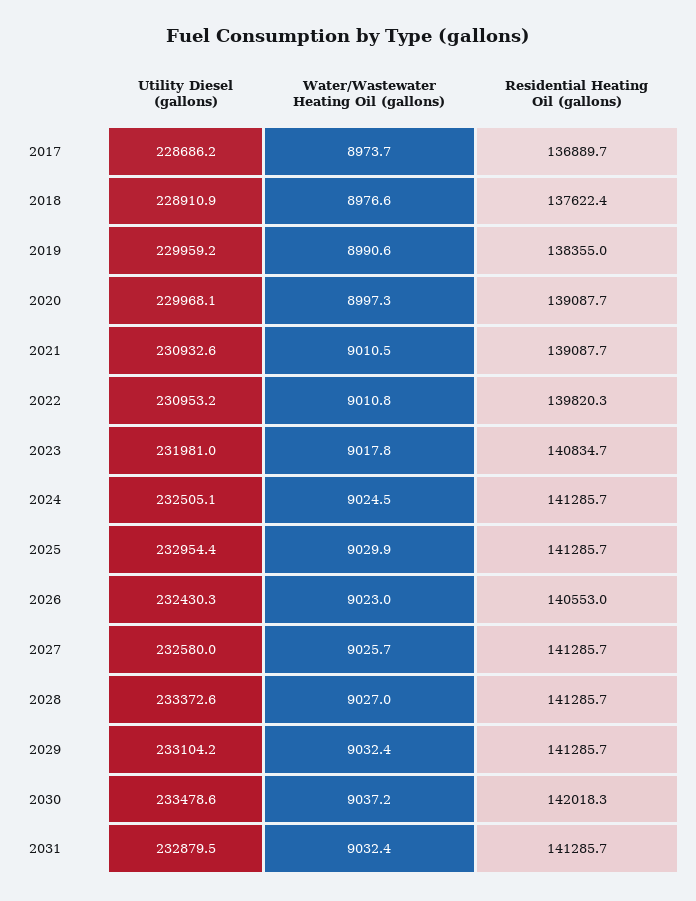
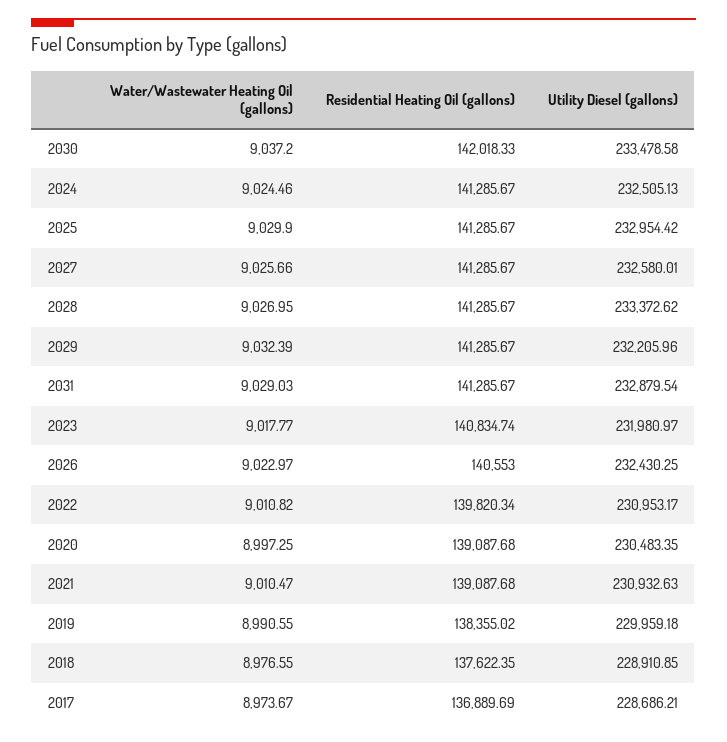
Utility Diesel (gallons), 2020: 229968.1 -> 230483.35
Utility Diesel (gallons), 2029: 233104.2 -> 232205.96
Water/Wastewater Heating Oil (gallons), 2031: 9032.4 -> 9029.03

